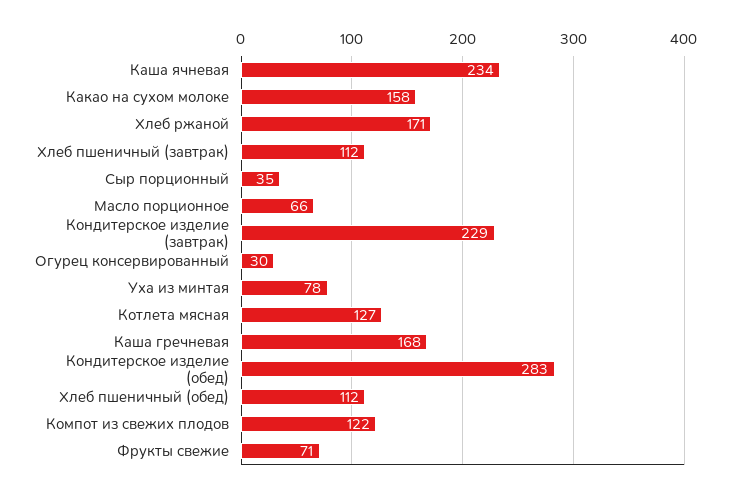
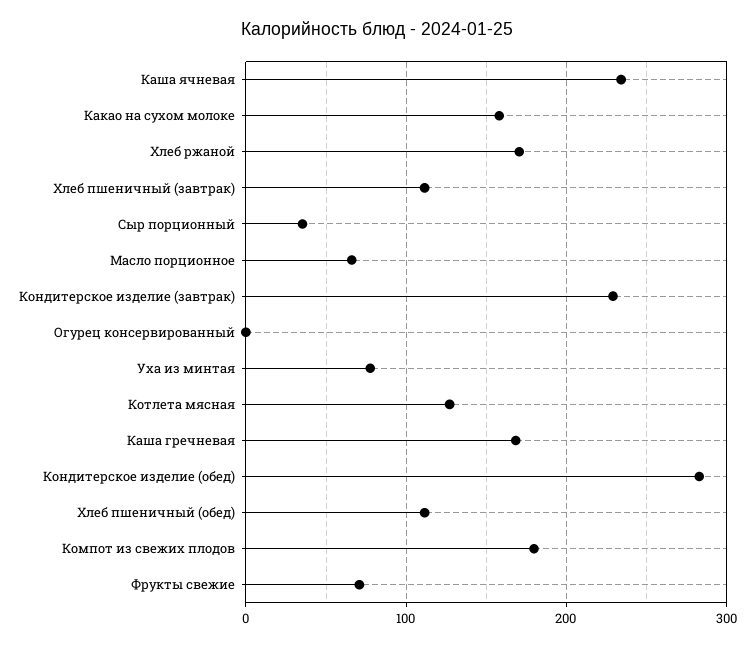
Огурец консервированный: 30 -> 0
Компот из свежих плодов: 122 -> 180

